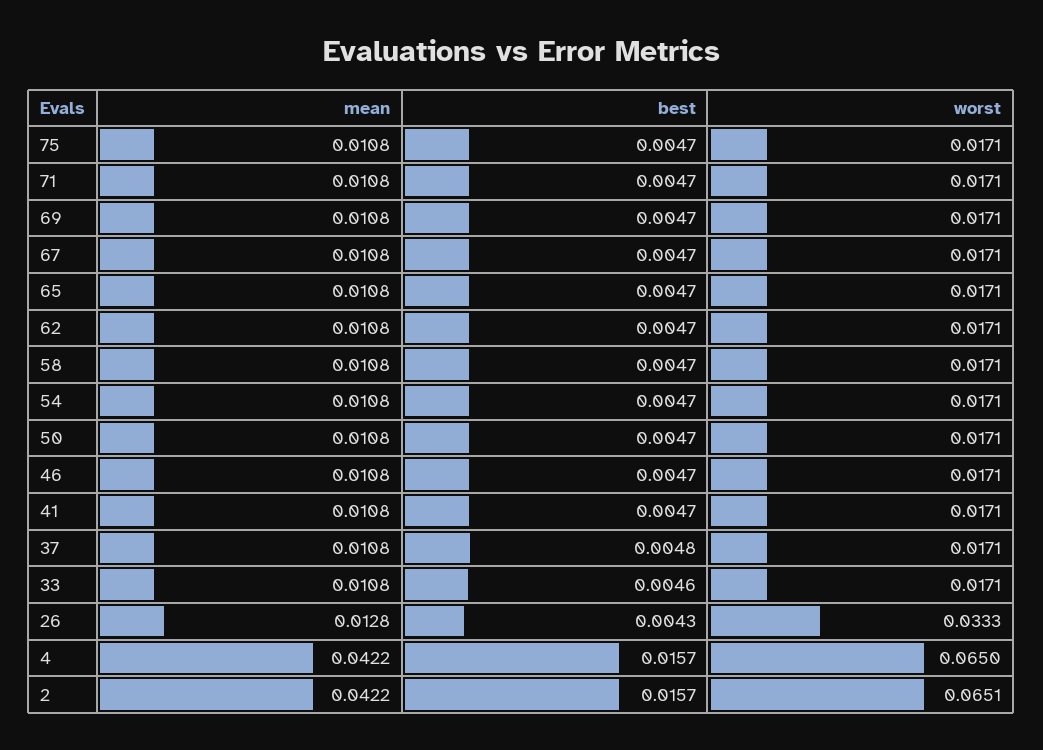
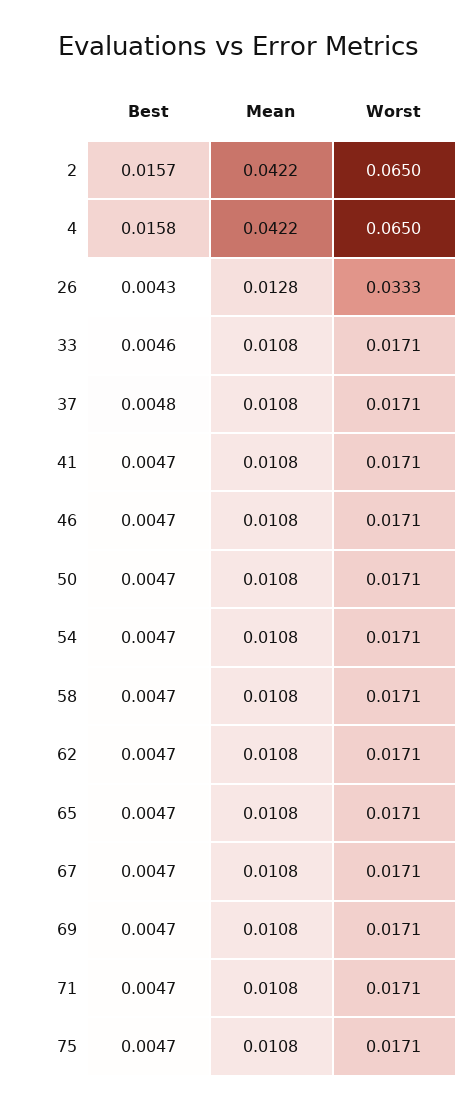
best, 4: 0.0157 -> 0.0158
worst, 2: 0.0651 -> 0.065

